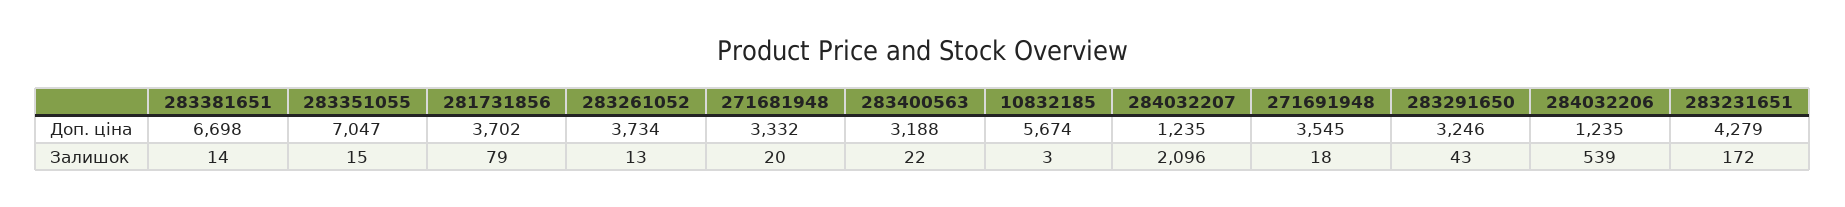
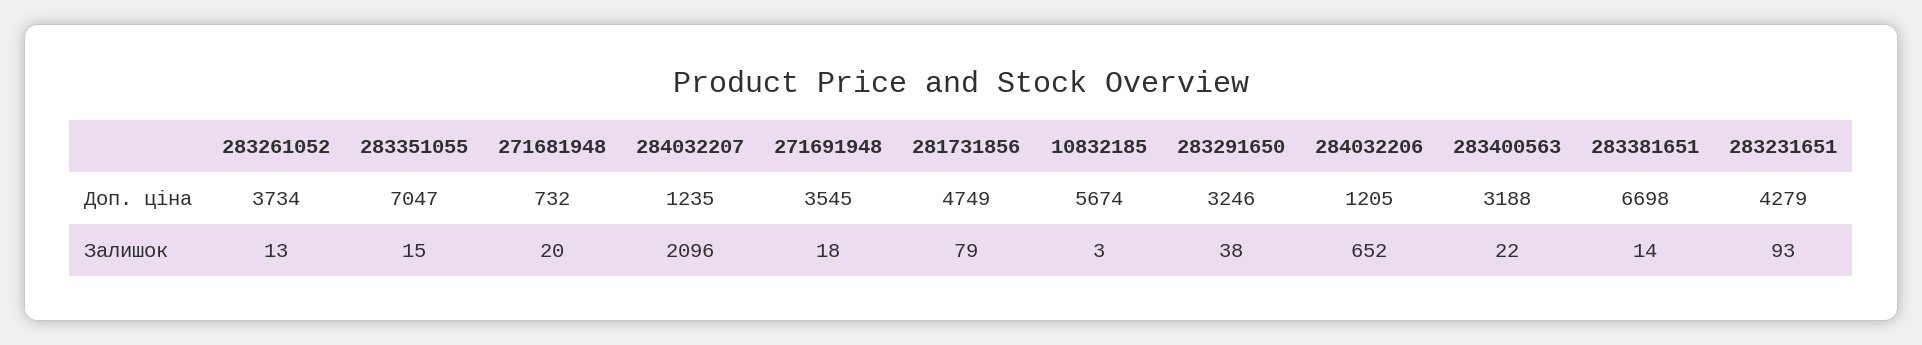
281731856, Доп. ціна: 3702 -> 4749
271681948, Доп. ціна: 3332 -> 732
284032206, Доп. ціна: 1235 -> 1205
283291650, Залишок: 43 -> 38
284032206, Залишок: 539 -> 652
283231651, Залишок: 172 -> 93

